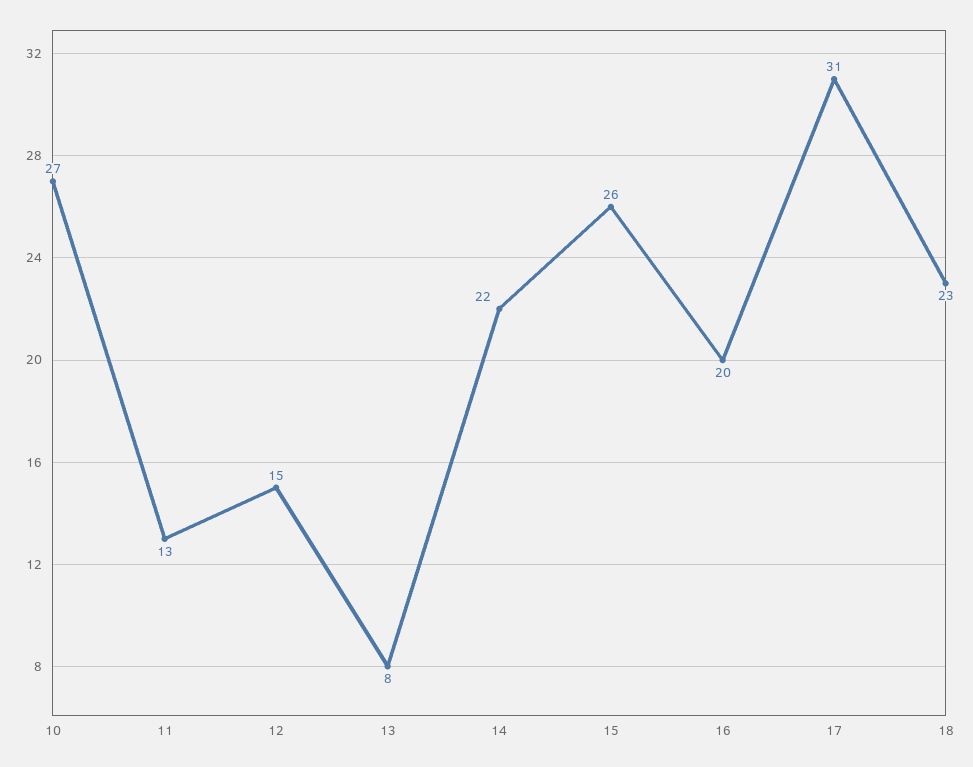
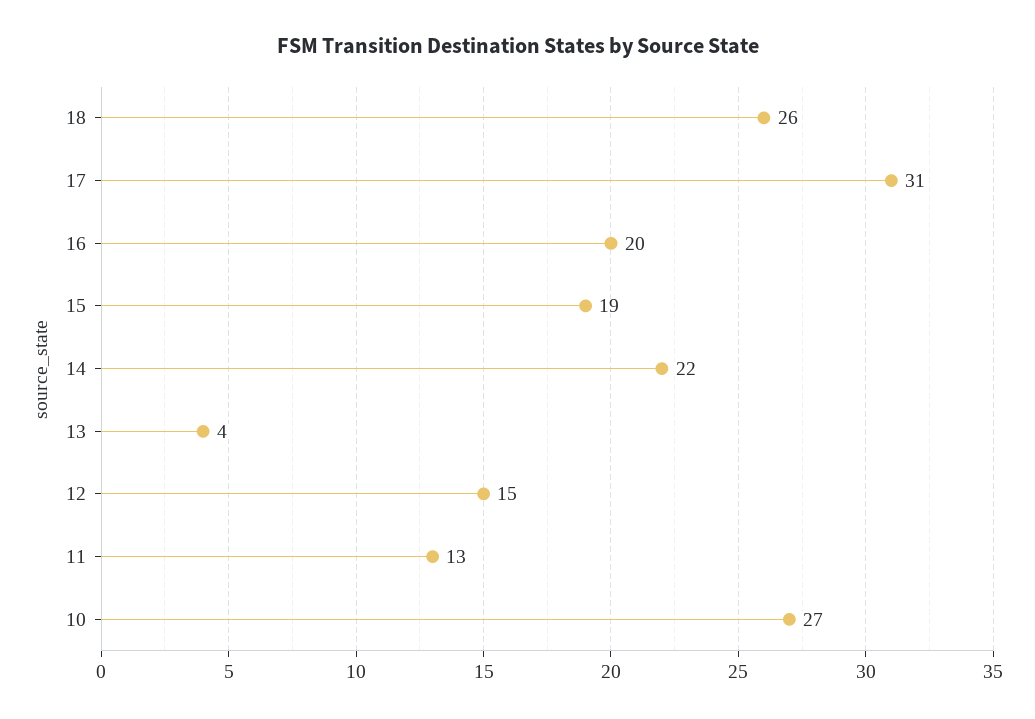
13: 8 -> 4
15: 26 -> 19
18: 23 -> 26

